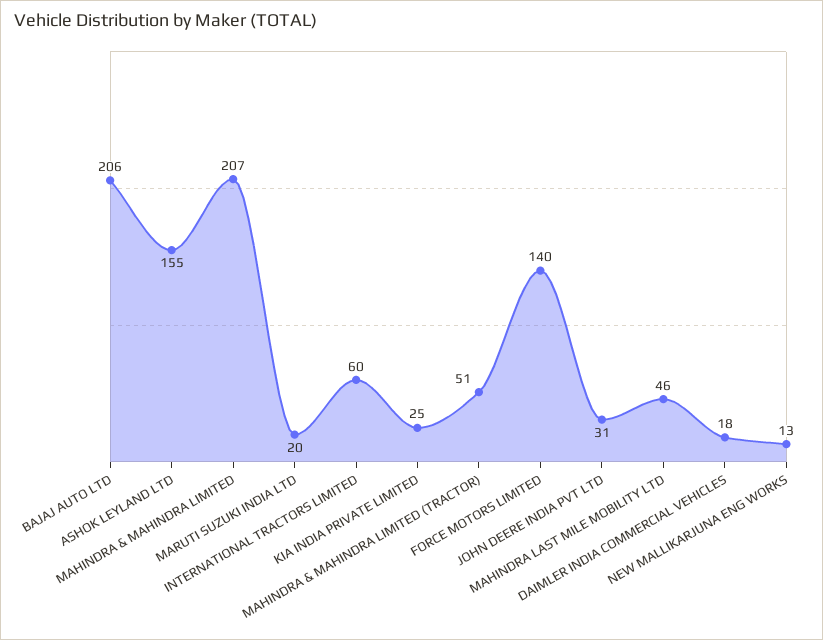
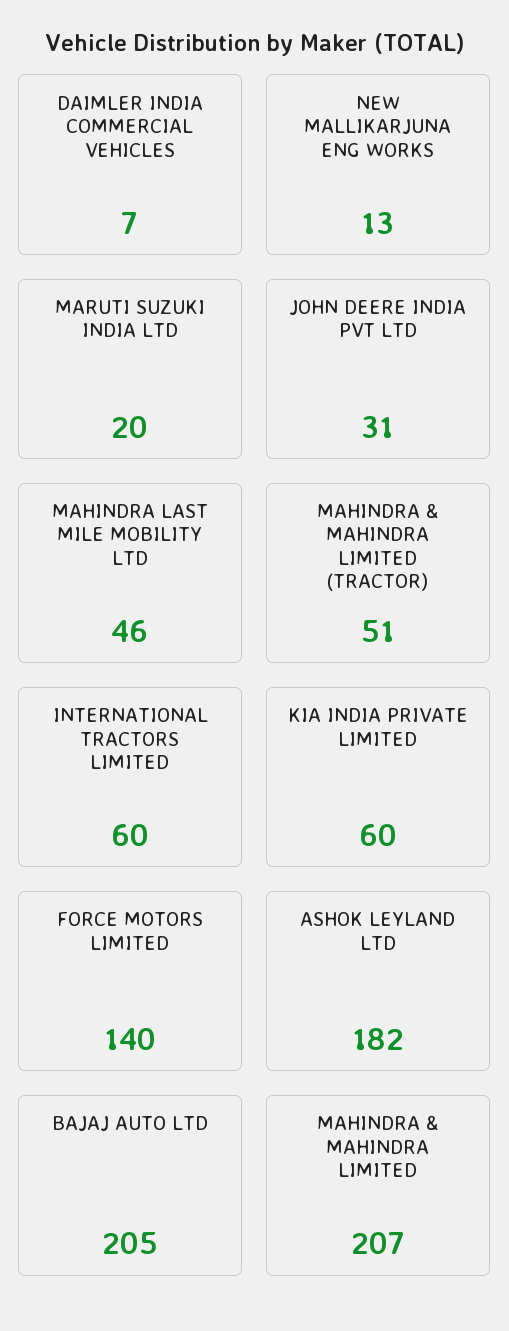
BAJAJ AUTO LTD: 206 -> 205
ASHOK LEYLAND LTD: 155 -> 182
KIA INDIA PRIVATE LIMITED: 25 -> 60
DAIMLER INDIA COMMERCIAL VEHICLES: 18 -> 7

